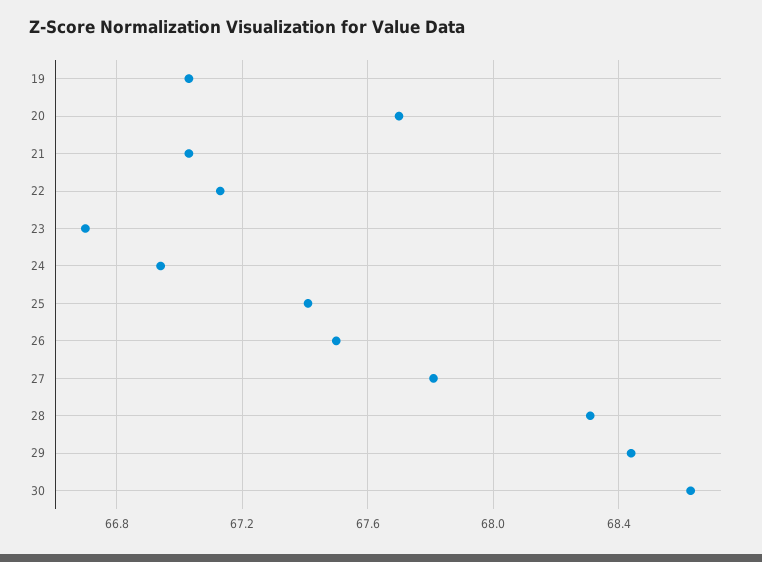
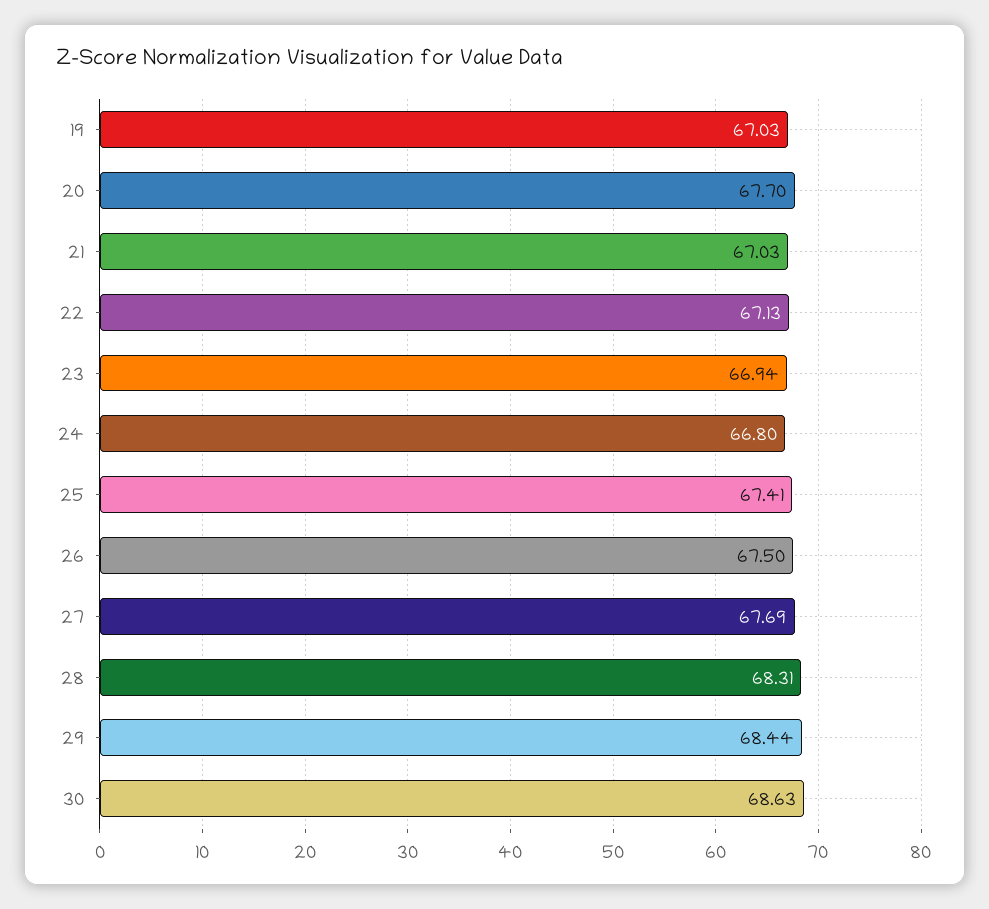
23: 66.7 -> 66.94
24: 66.95 -> 66.8
27: 67.8 -> 67.69

